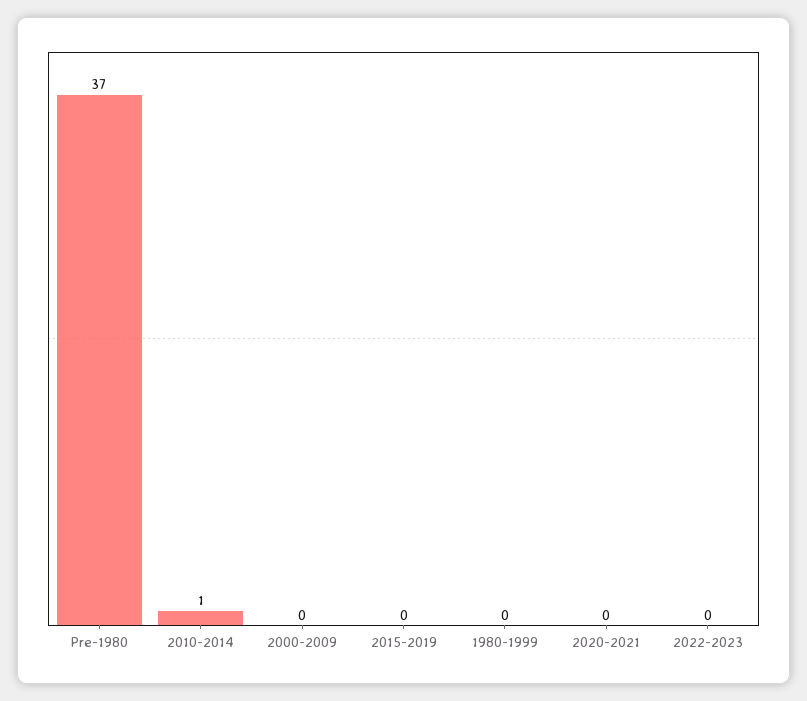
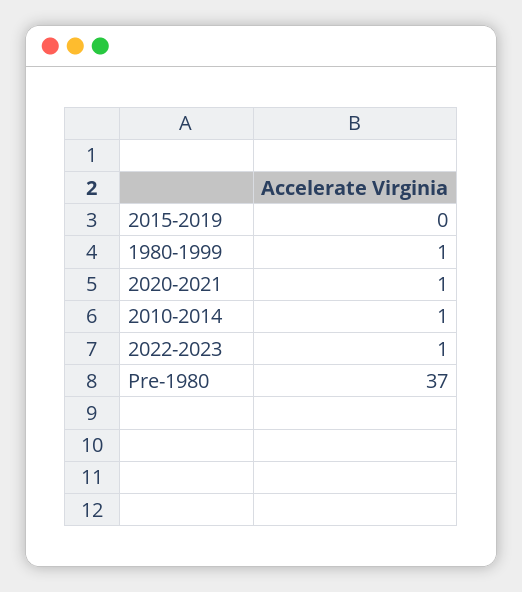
2000-2009: 0 -> none
1980-1999: 0 -> 1
2020-2021: 0 -> 1
2022-2023: 0 -> 1

